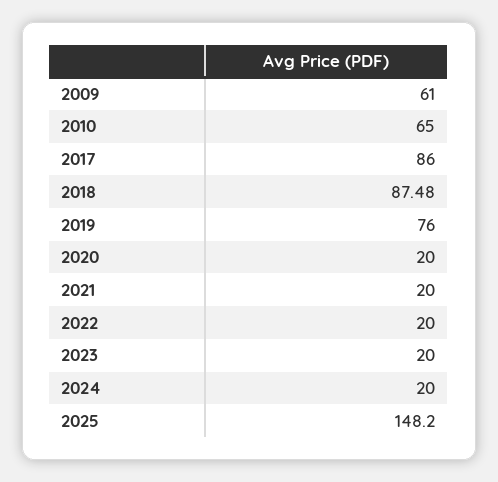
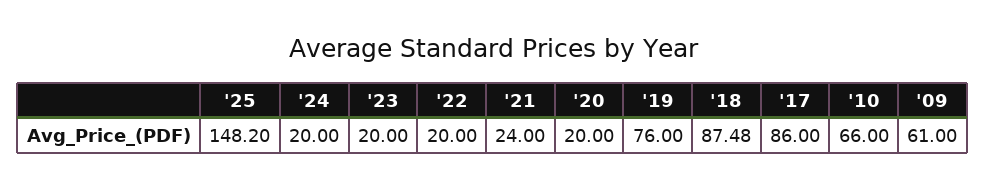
2010: 65 -> 66
2021: 20 -> 24

